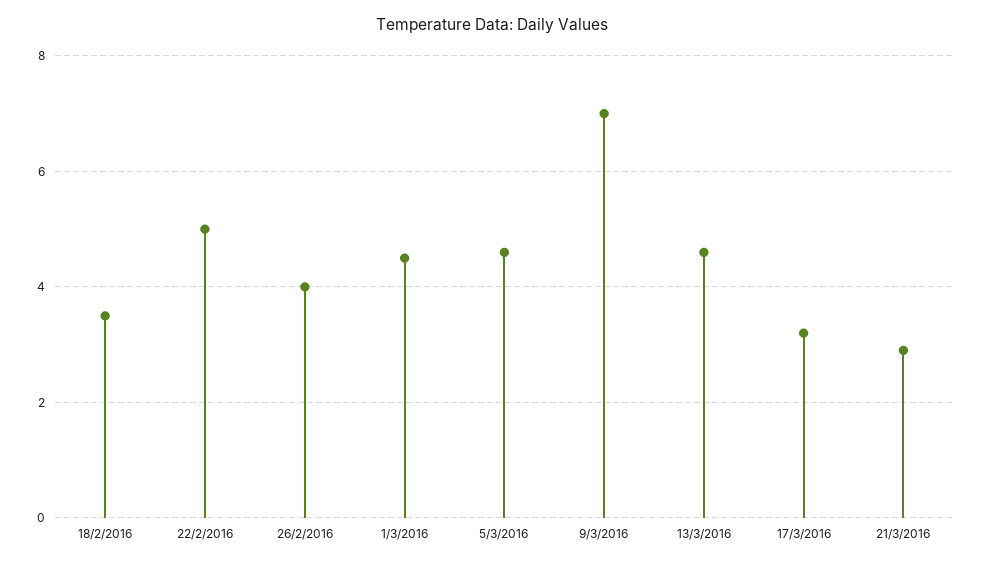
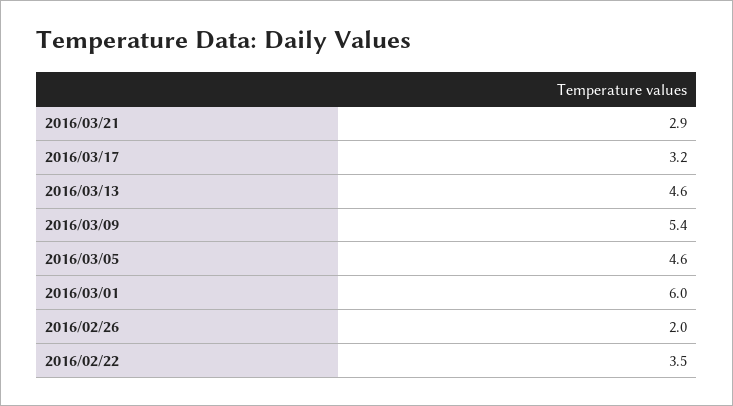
18/2/2016: 3.5 -> none
22/2/2016: 5 -> 3.5
26/2/2016: 4 -> 2
1/3/2016: 4.5 -> 6
9/3/2016: 7 -> 5.4

